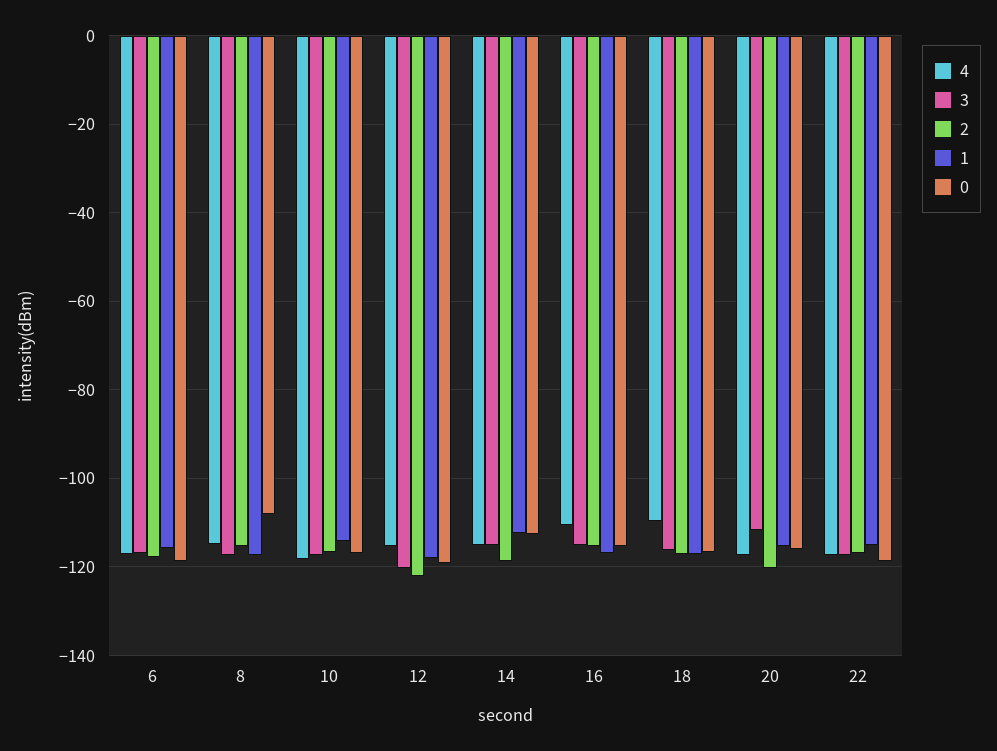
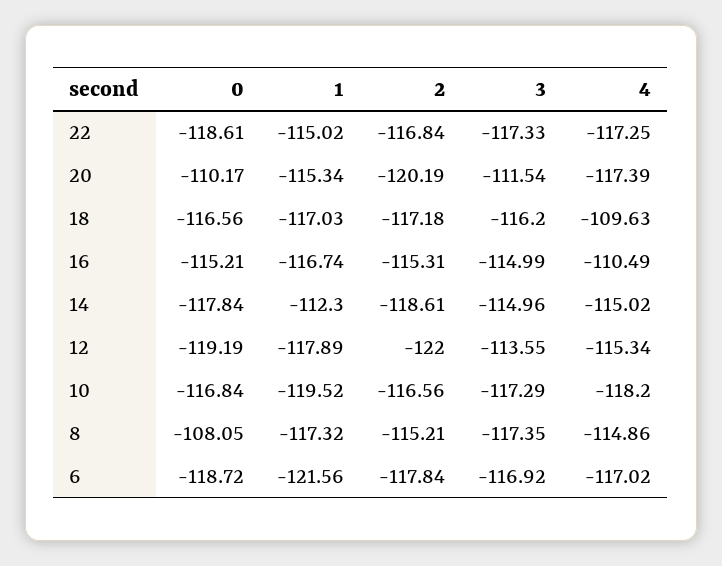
1, 6: -116 -> -121.56
1, 10: -114 -> -119.52
3, 12: -120 -> -113.55
0, 14: -112 -> -117.84
0, 20: -116 -> -110.17

